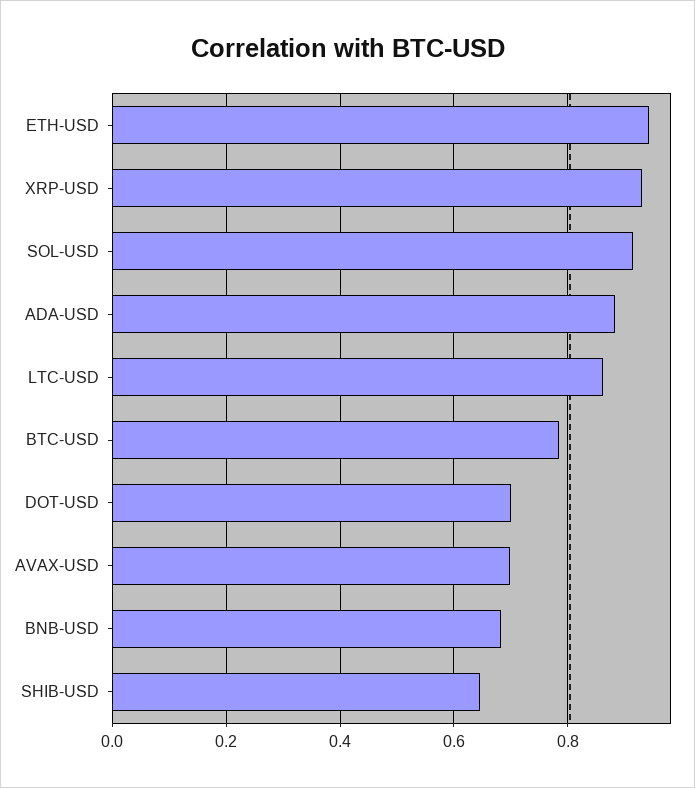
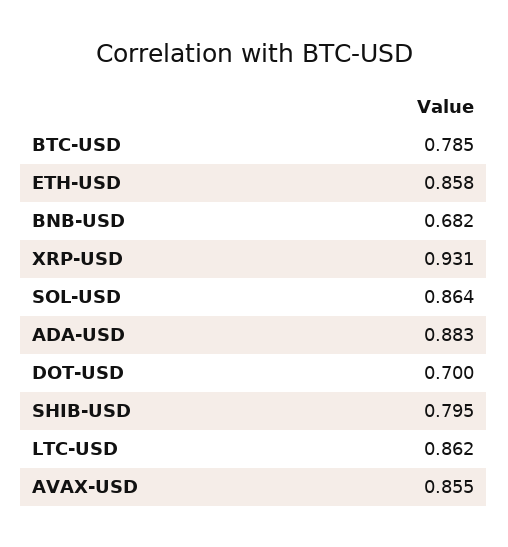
ETH-USD: 0.94 -> 0.858
SOL-USD: 0.92 -> 0.864
AVAX-USD: 0.7 -> 0.855
SHIB-USD: 0.64 -> 0.795

